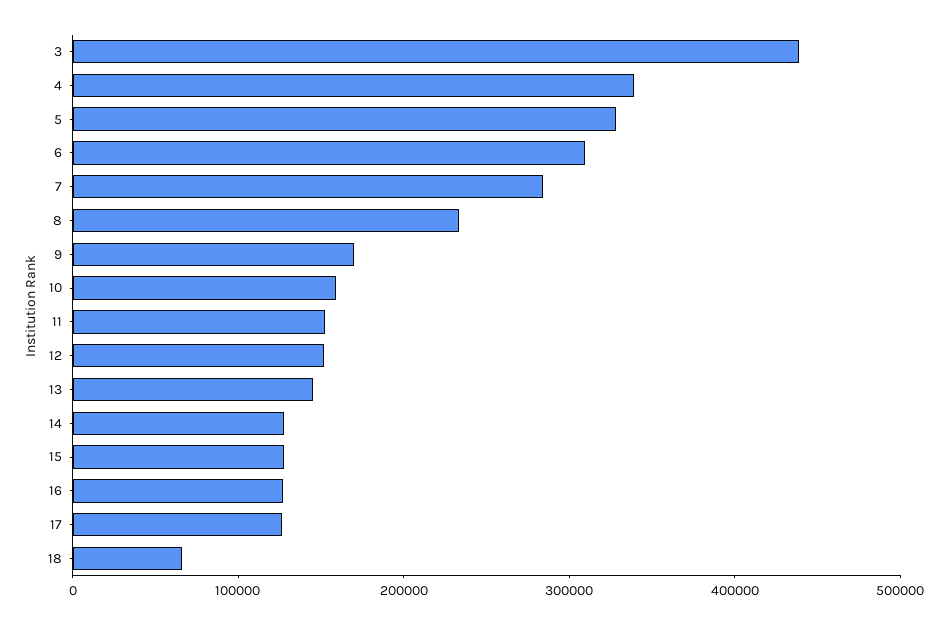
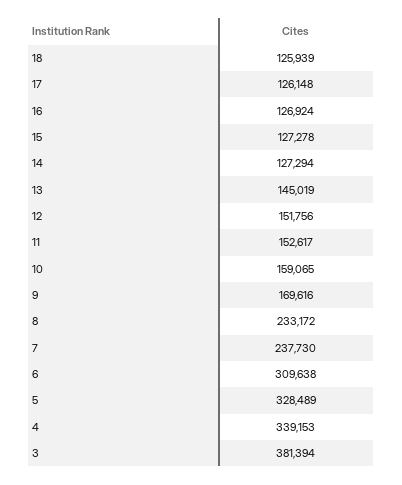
3: 440000 -> 381394
7: 280000 -> 237730
18: 60000 -> 125939

